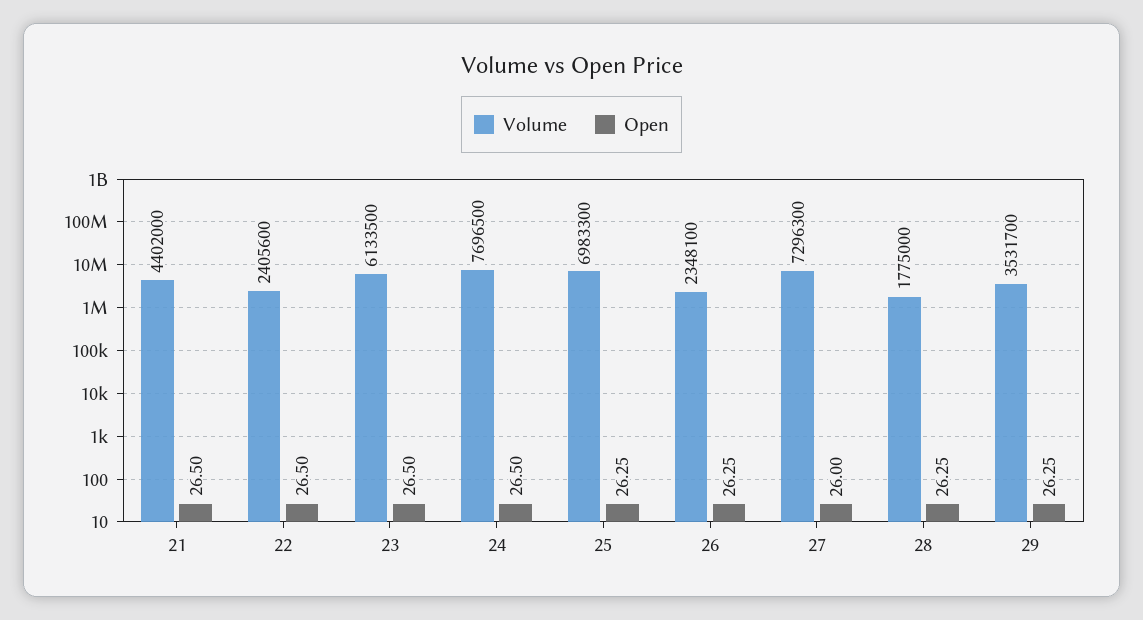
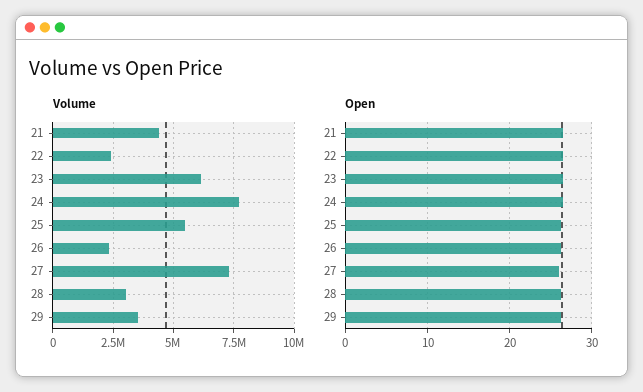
Volume, 25: 6983300 -> 5500000
Volume, 28: 1775000 -> 3000000

